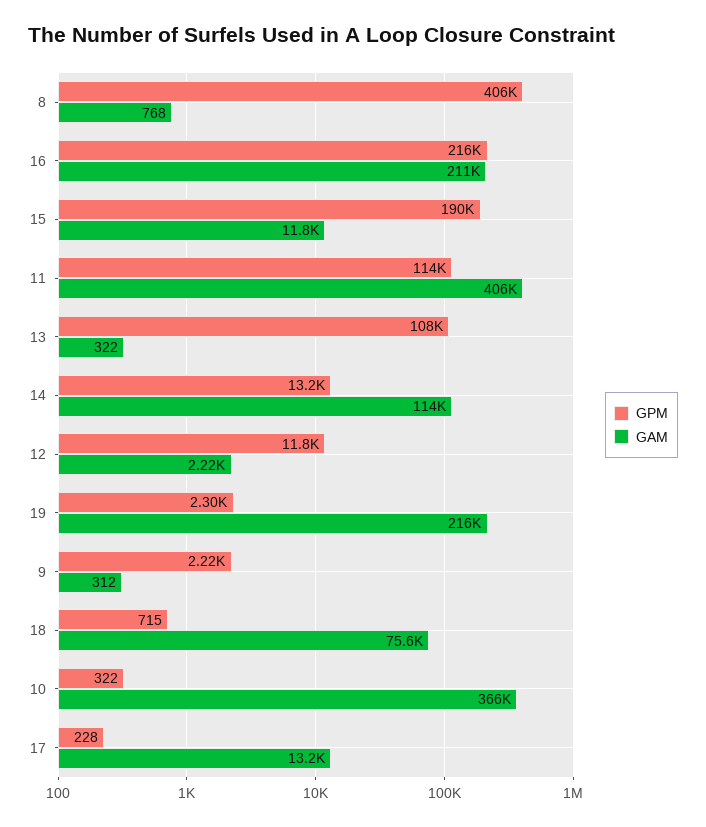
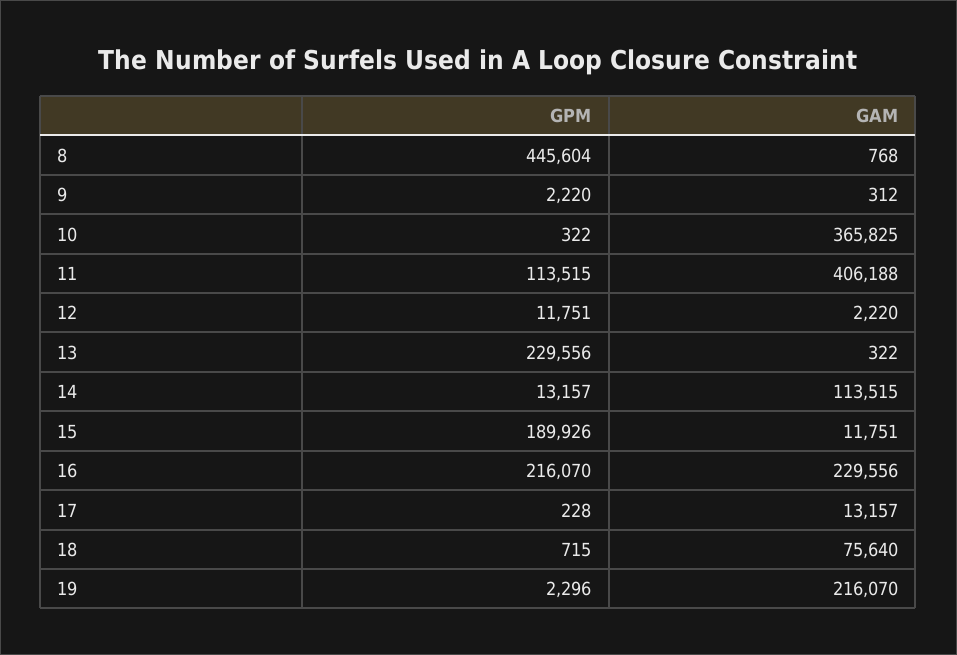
GPM, 8: 406000 -> 445604
GAM, 16: 211000 -> 229556
GPM, 13: 108000 -> 229556

